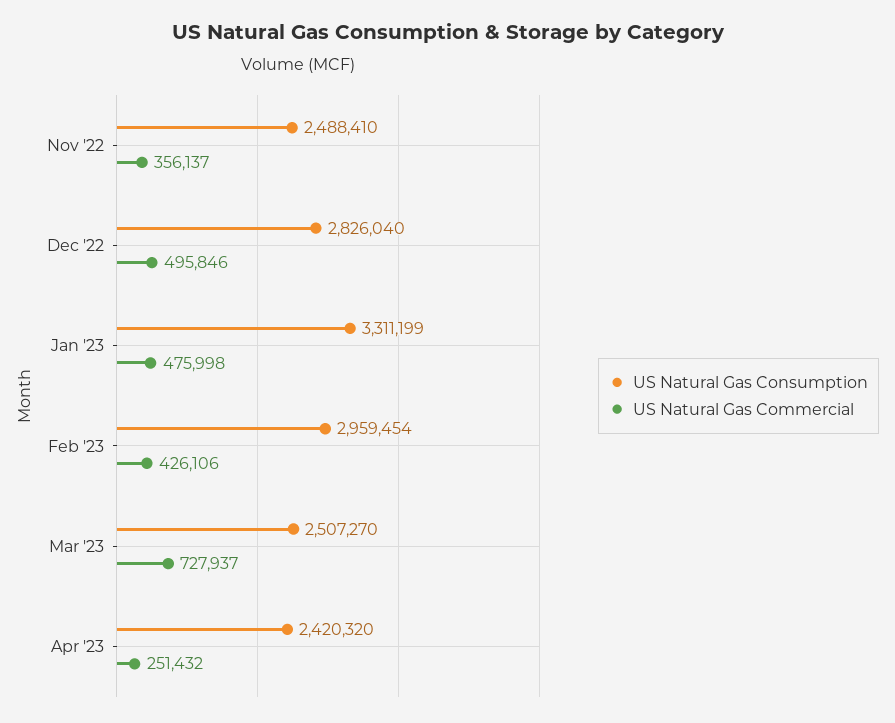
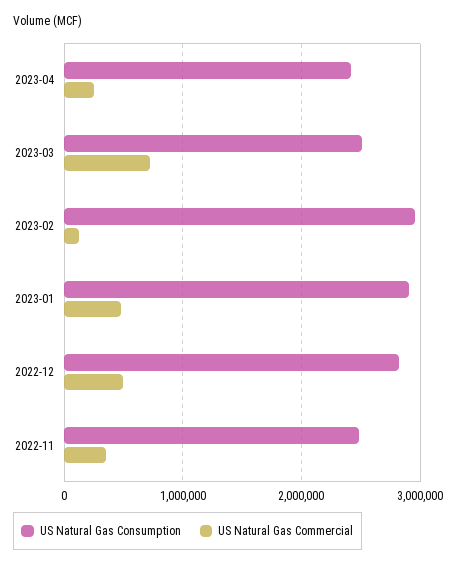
US Natural Gas Consumption, Jan '23: 3311199 -> 2900000
US Natural Gas Commercial, Feb '23: 426106 -> 100000

